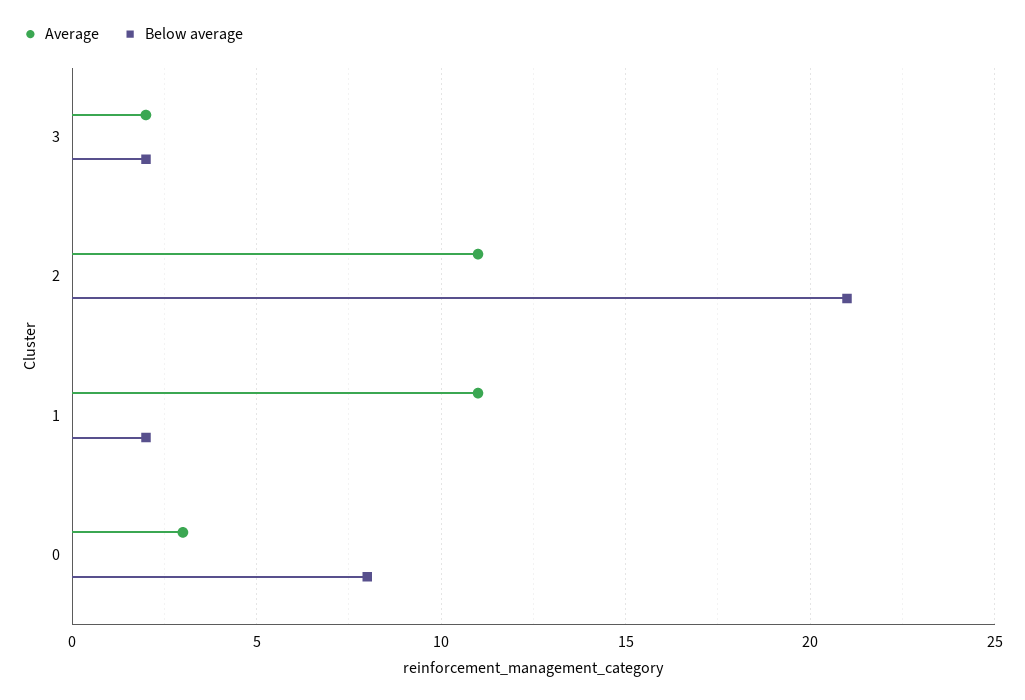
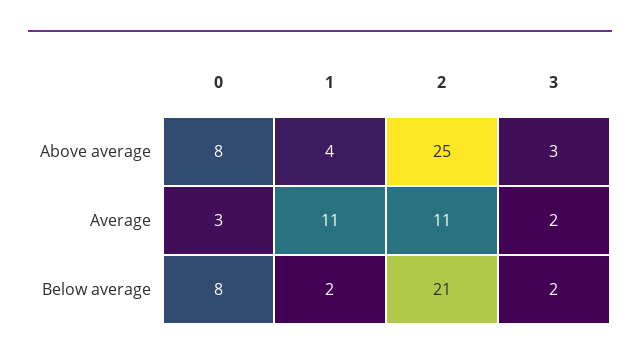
Above average, 0: none -> 8
Above average, 1: none -> 4
Above average, 2: none -> 25
Above average, 3: none -> 3

